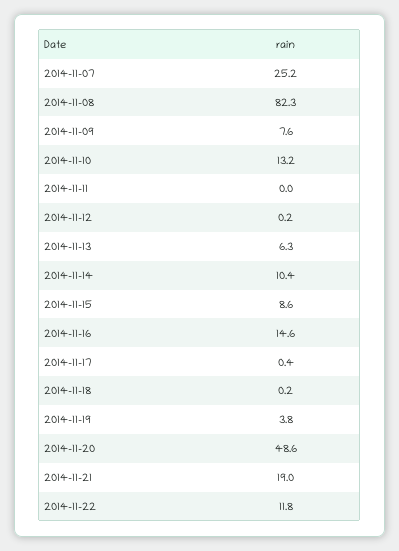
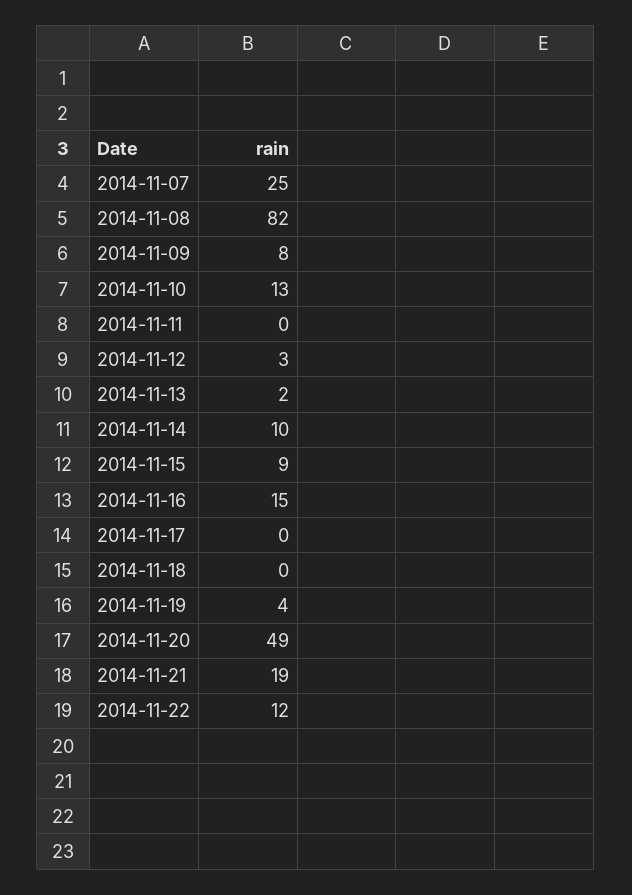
2014-11-12: 0.2 -> 3
2014-11-13: 6.3 -> 2

